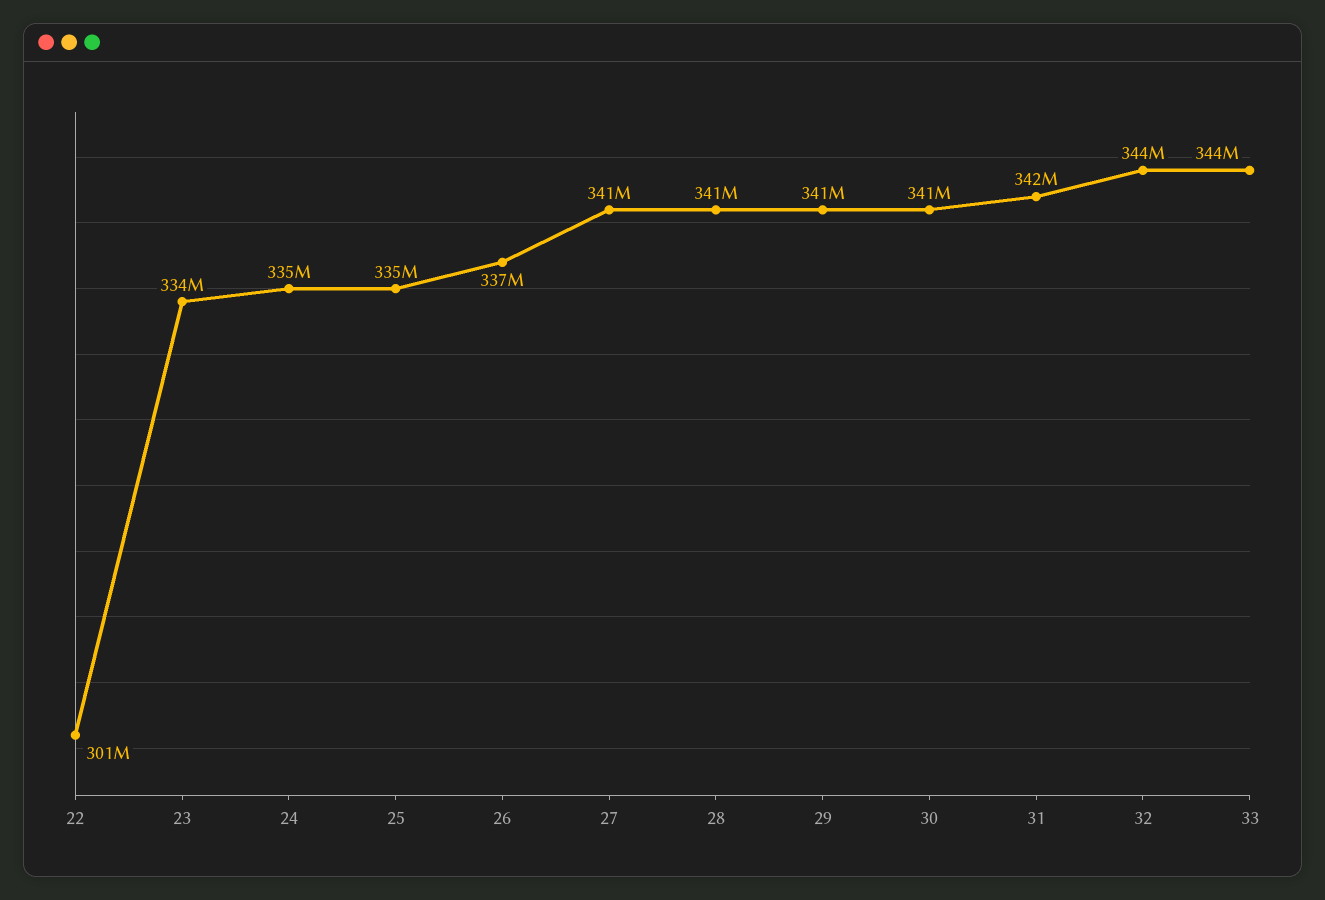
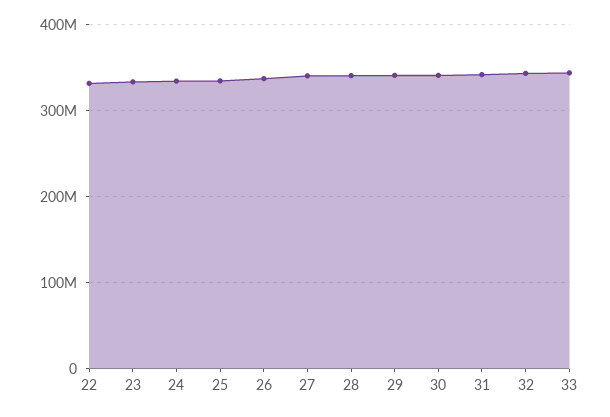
22: 301000000 -> 330000000

